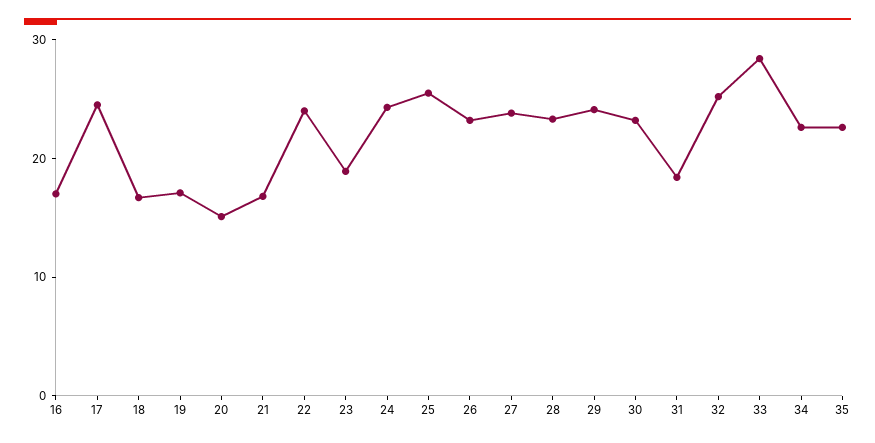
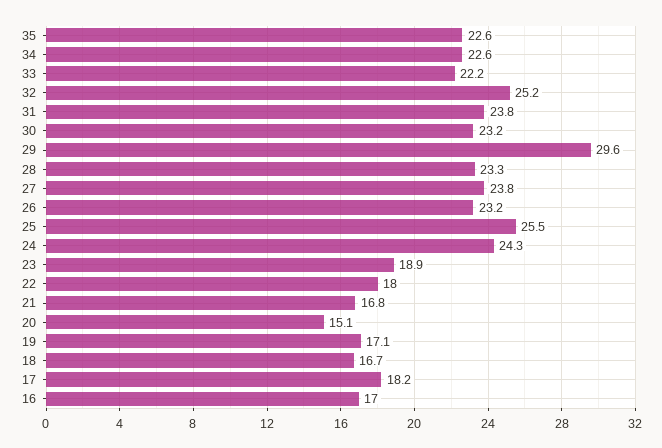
17: 24 -> 18.2
22: 24 -> 18
29: 24 -> 29.6
31: 18 -> 23.8
33: 28 -> 22.2

